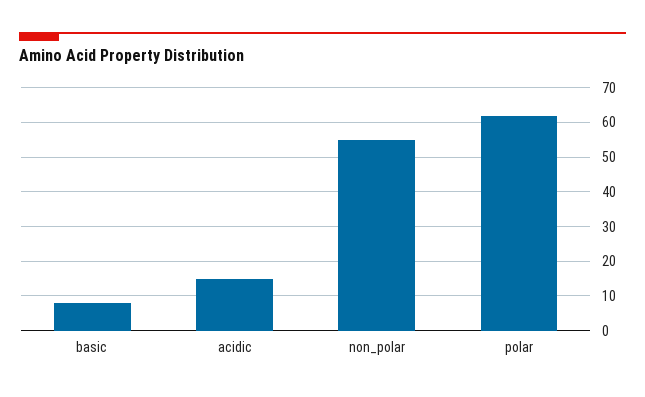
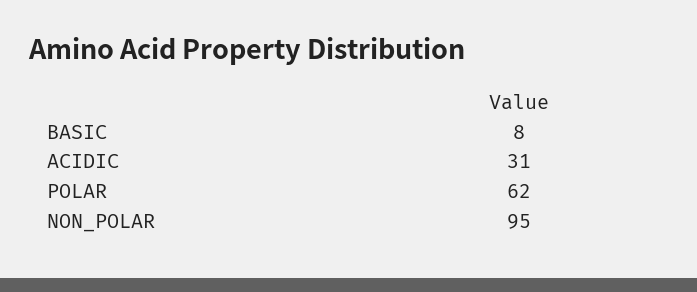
acidic: 15 -> 31
non_polar: 55 -> 95

